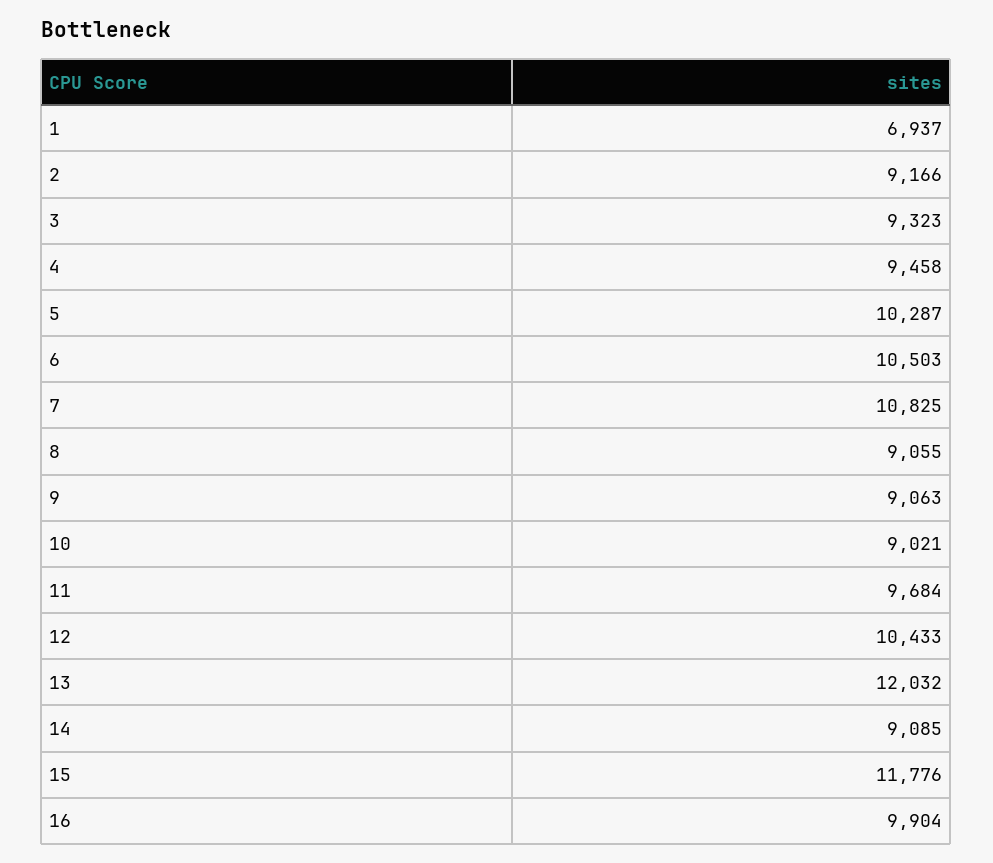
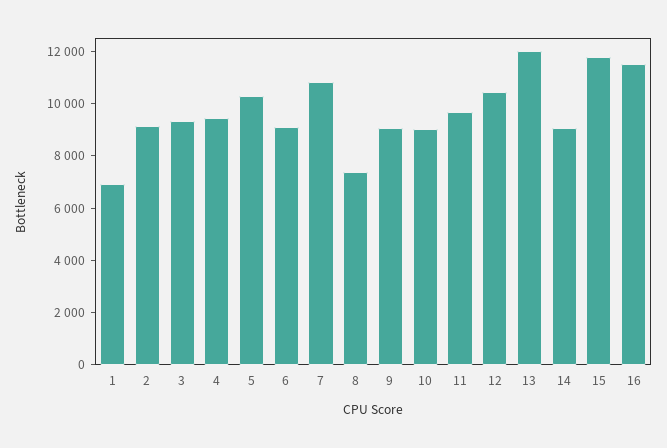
6: 10503 -> 9000
8: 9055 -> 7500
16: 9904 -> 11500

